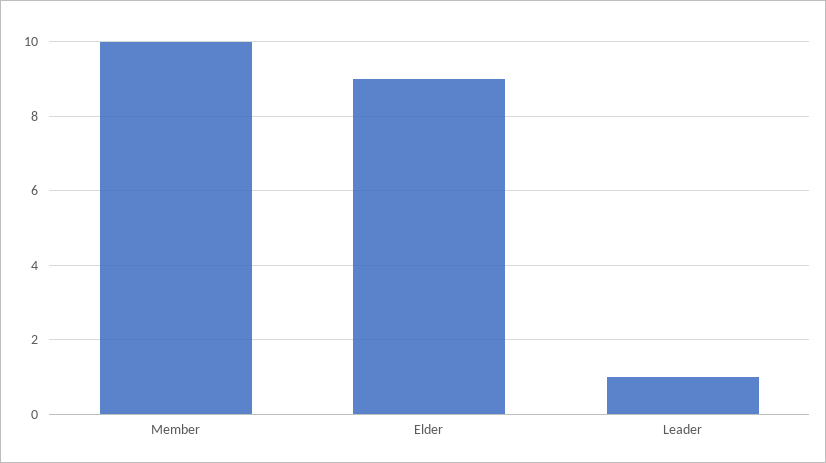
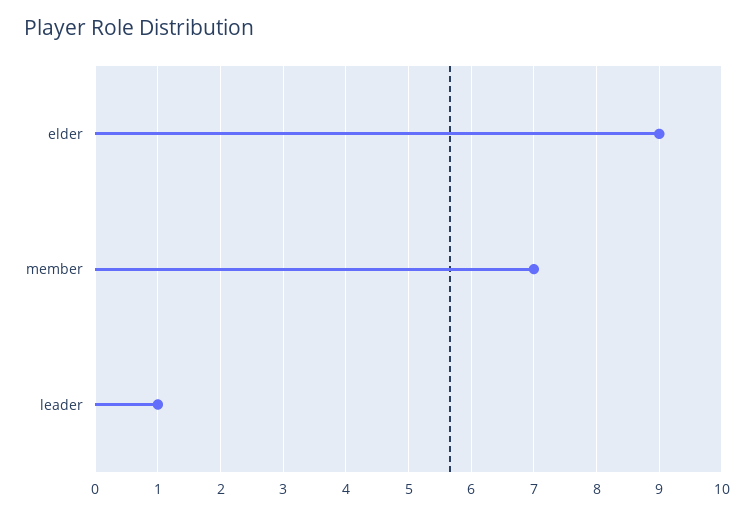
Member: 10 -> 7

